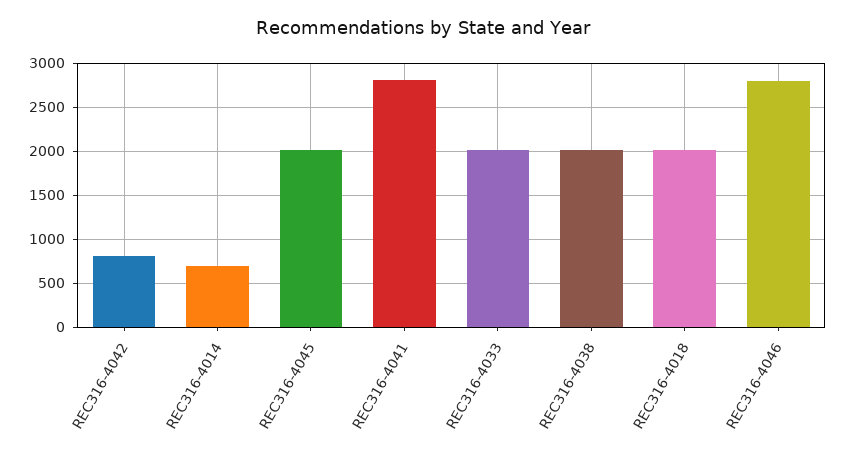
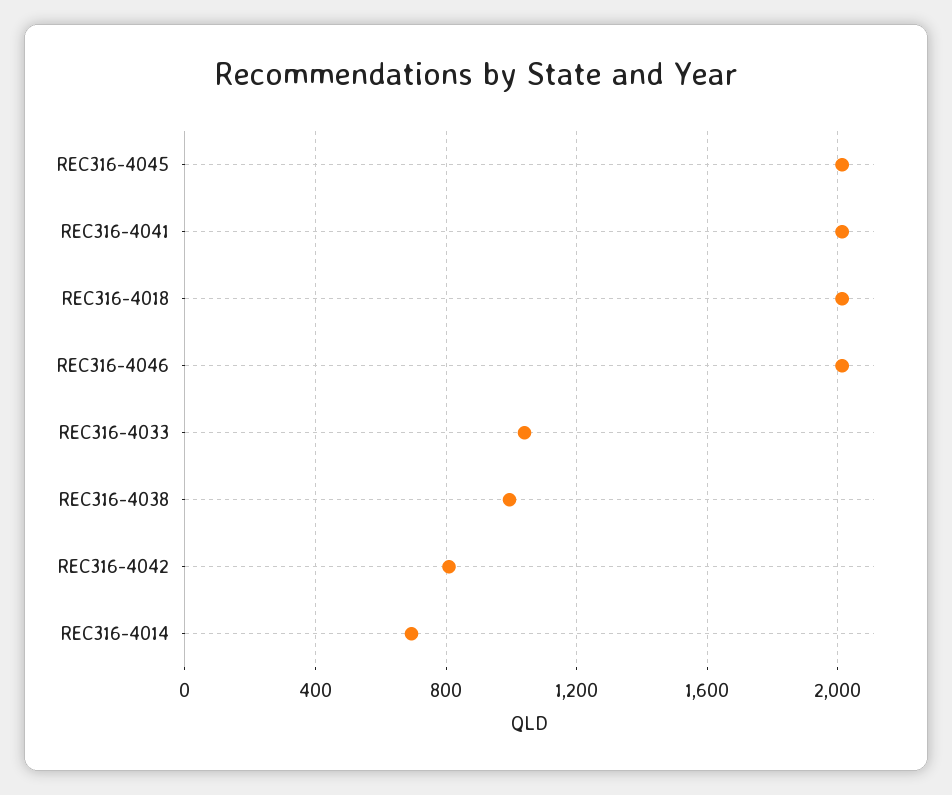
REC316-4041: 2800 -> 2000
REC316-4033: 2000 -> 1050
REC316-4038: 2000 -> 1000
REC316-4046: 2800 -> 2000

